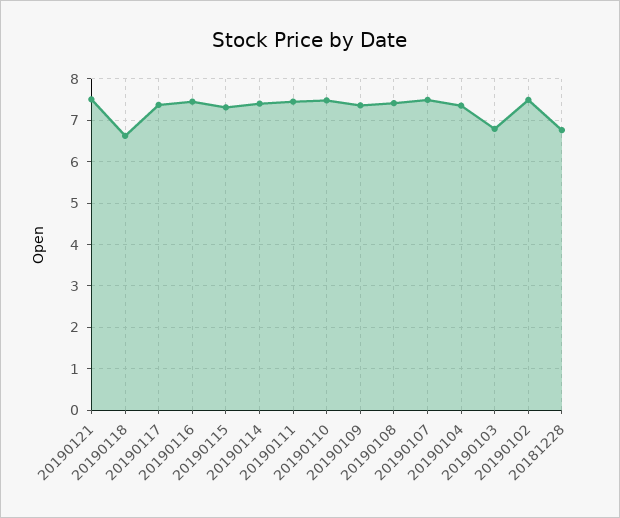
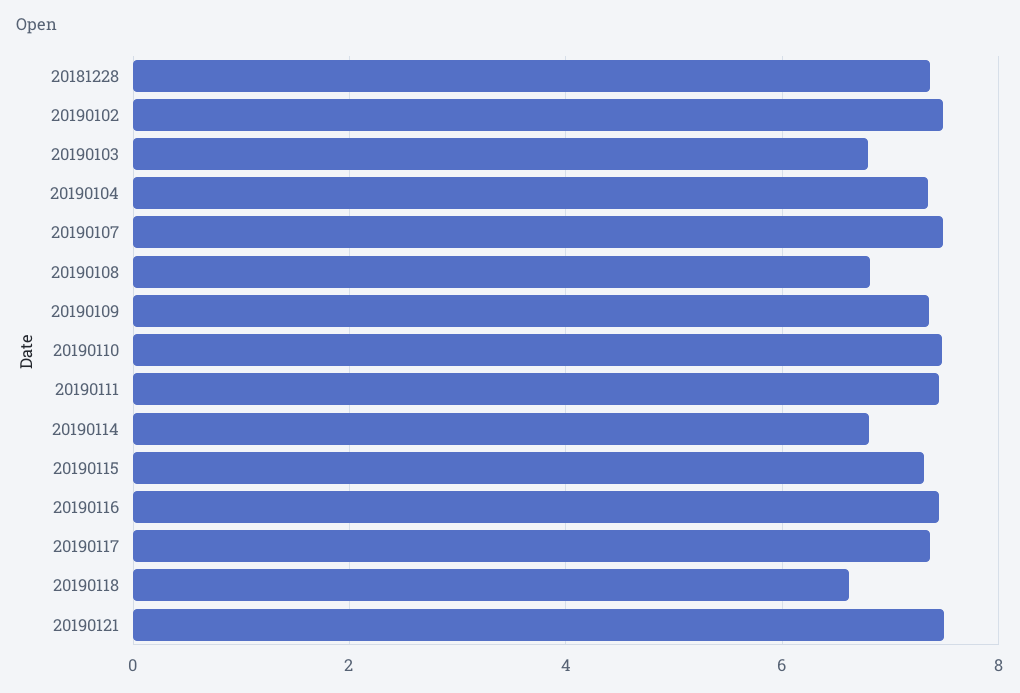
20190114: 7.4 -> 6.8
20190108: 7.4 -> 6.8
20181228: 6.8 -> 7.4

